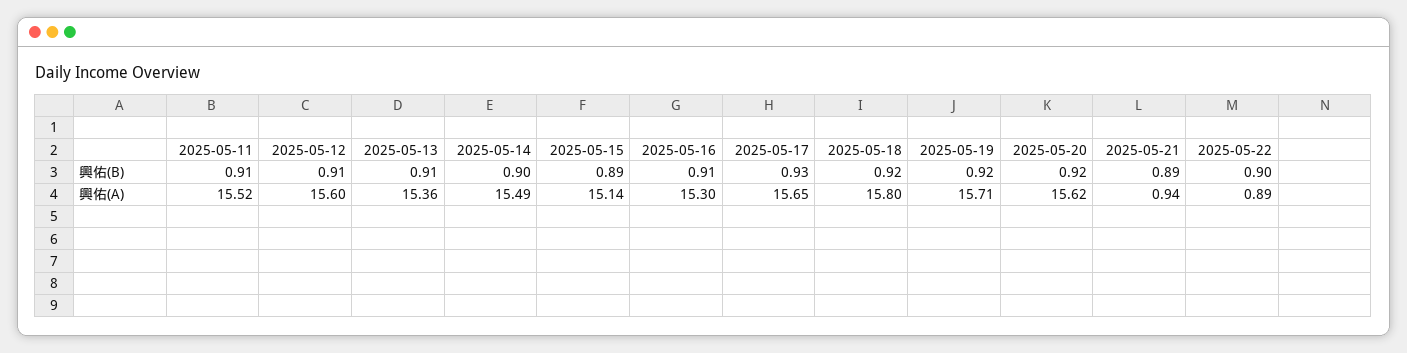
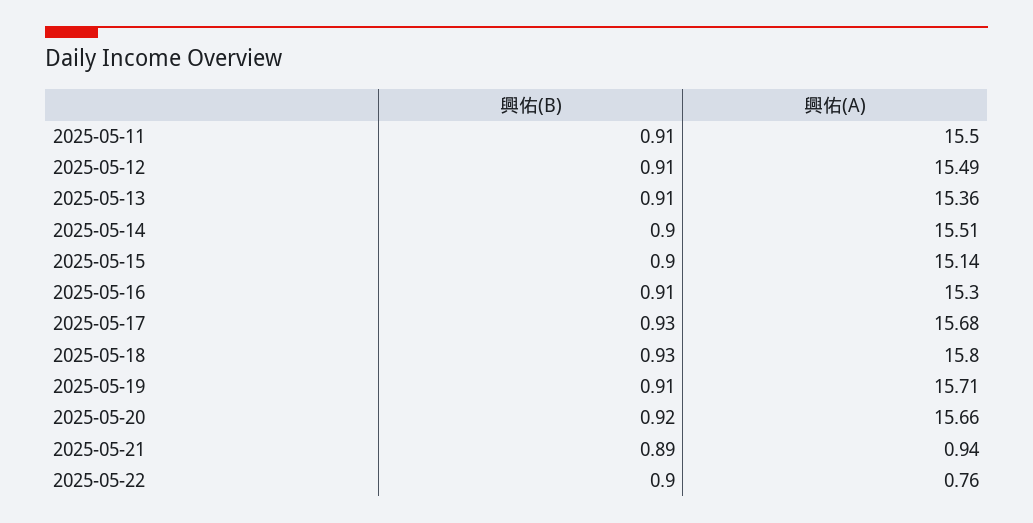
2025-05-15, 興佑(B): 0.89 -> 0.9
2025-05-18, 興佑(B): 0.92 -> 0.93
2025-05-19, 興佑(B): 0.92 -> 0.91
2025-05-11, 興佑(A): 15.52 -> 15.5
2025-05-12, 興佑(A): 15.6 -> 15.49
2025-05-14, 興佑(A): 15.49 -> 15.51
2025-05-17, 興佑(A): 15.65 -> 15.68
2025-05-20, 興佑(A): 15.62 -> 15.66
2025-05-22, 興佑(A): 0.89 -> 0.76

